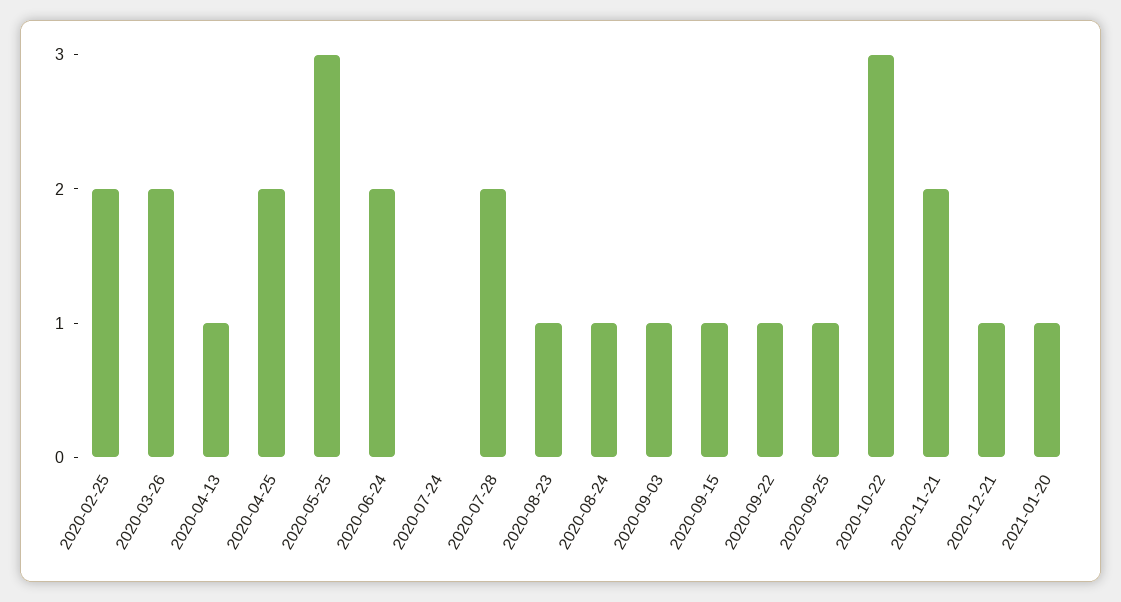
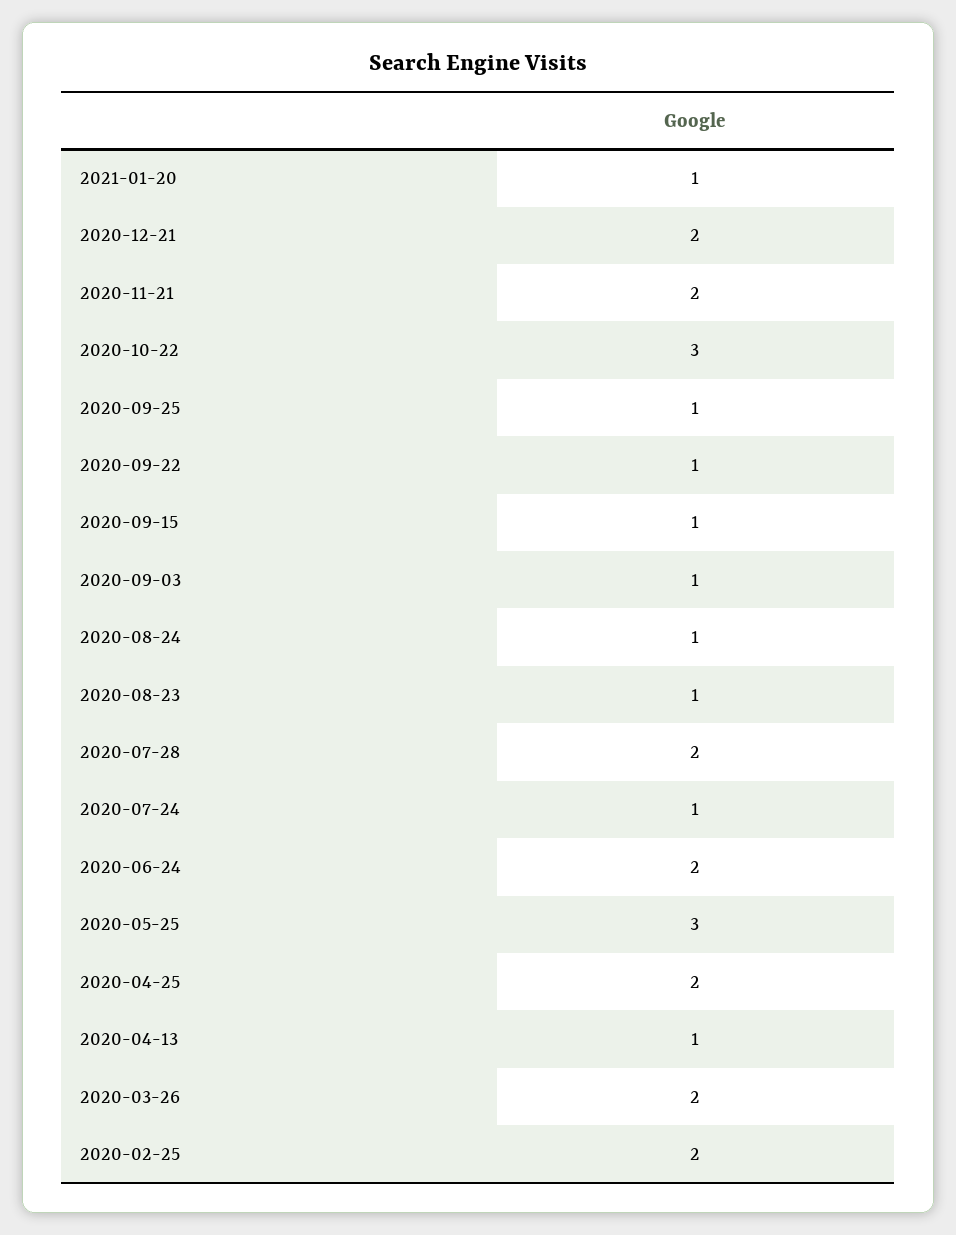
2020-07-24: 0 -> 1
2020-12-21: 1 -> 2

